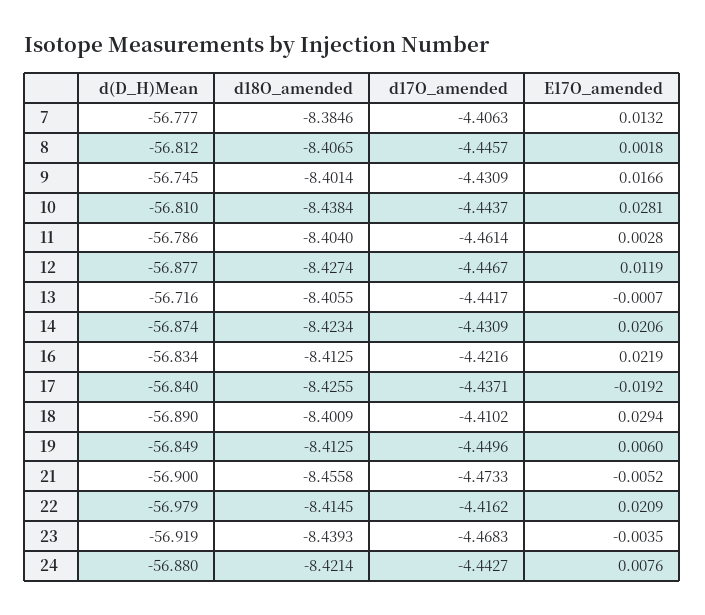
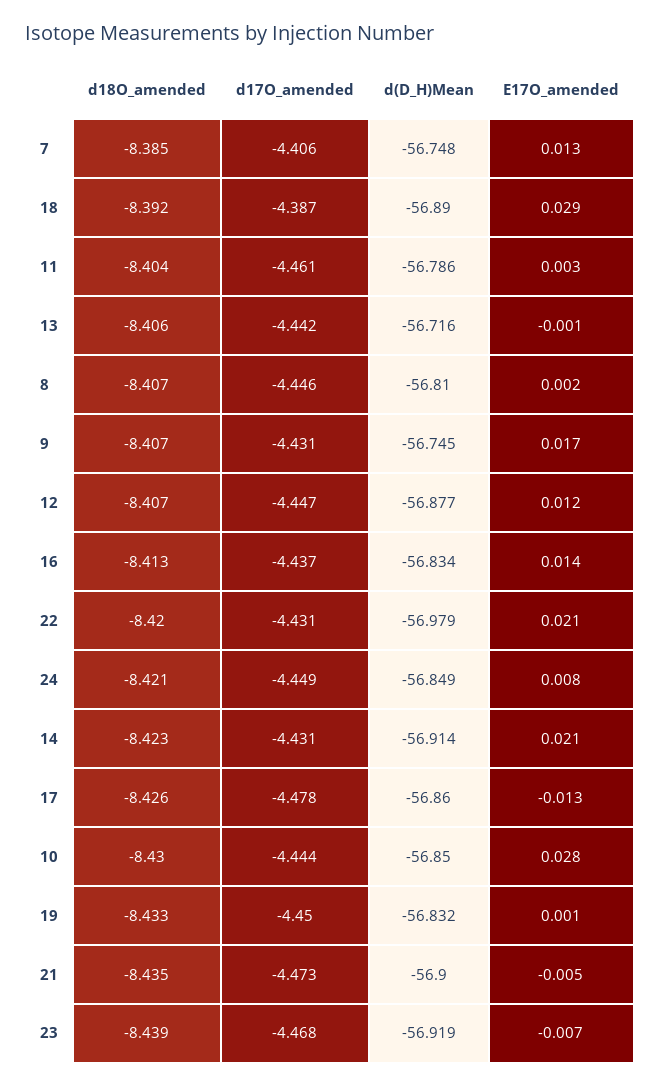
d(D_H)Mean, 7: -56.777 -> -56.748
d(D_H)Mean, 8: -56.812 -> -56.81
d18O_amended, 9: -8.4014 -> -8.407
d(D_H)Mean, 10: -56.81 -> -56.85
d18O_amended, 10: -8.4384 -> -8.43
d18O_amended, 12: -8.4274 -> -8.407
d(D_H)Mean, 14: -56.874 -> -56.914
d17O_amended, 16: -4.4216 -> -4.437
E17O_amended, 16: 0.0219 -> 0.014
d(D_H)Mean, 17: -56.84 -> -56.86
d17O_amended, 17: -4.4371 -> -4.478
E17O_amended, 17: -0.0192 -> -0.013
d18O_amended, 18: -8.4009 -> -8.392
d17O_amended, 18: -4.4102 -> -4.387
d(D_H)Mean, 19: -56.849 -> -56.832
d18O_amended, 19: -8.4125 -> -8.433
E17O_amended, 19: 0.006 -> 0.001
d18O_amended, 21: -8.4558 -> -8.435
d18O_amended, 22: -8.4145 -> -8.42
d17O_amended, 22: -4.4162 -> -4.431
E17O_amended, 23: -0.0035 -> -0.007
d(D_H)Mean, 24: -56.88 -> -56.849
d17O_amended, 24: -4.4427 -> -4.449

